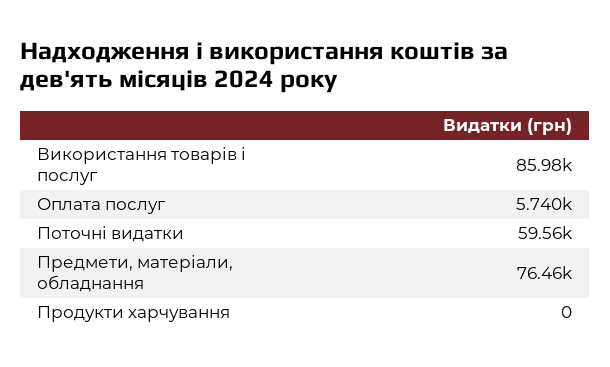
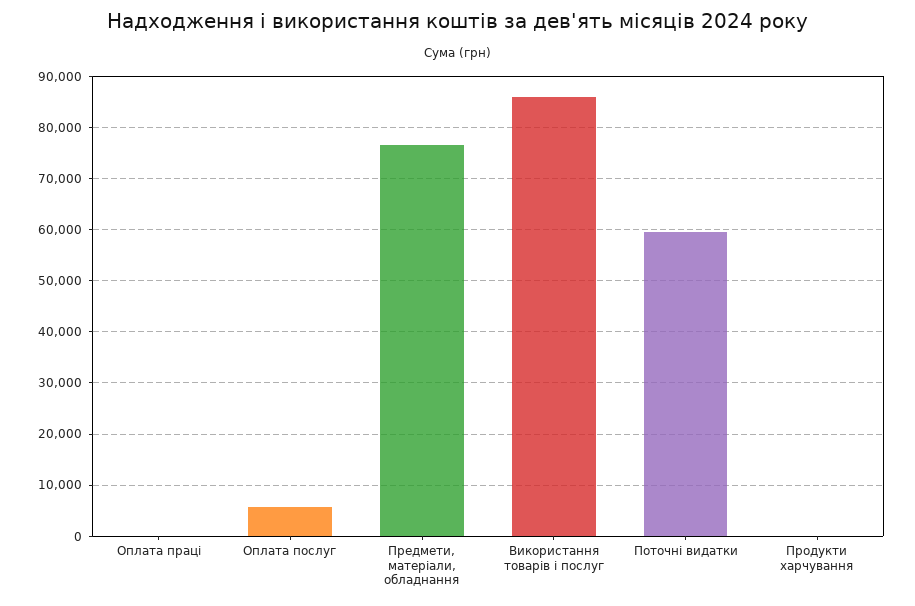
Оплата праці: none -> 0

